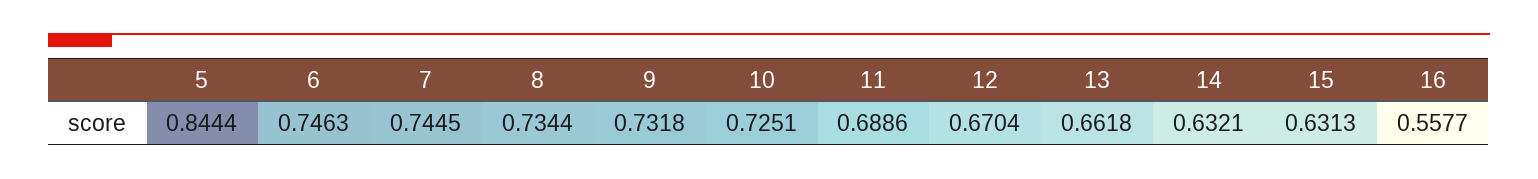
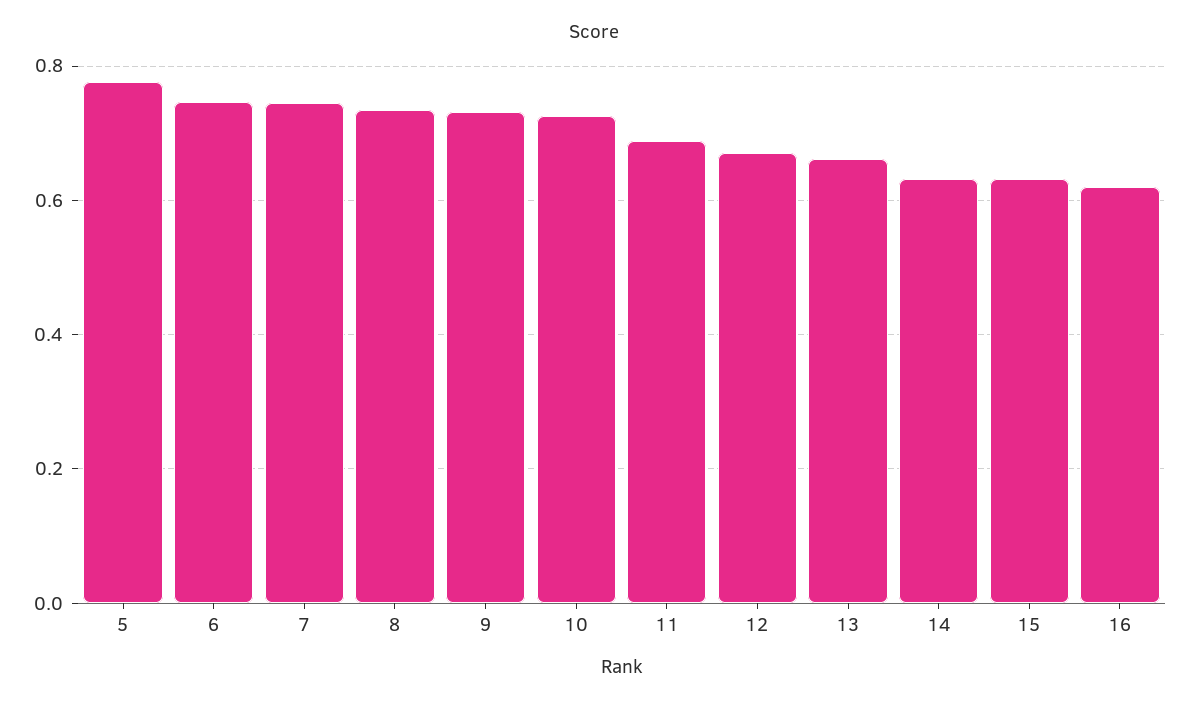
5: 0.8444 -> 0.78
16: 0.5577 -> 0.62

